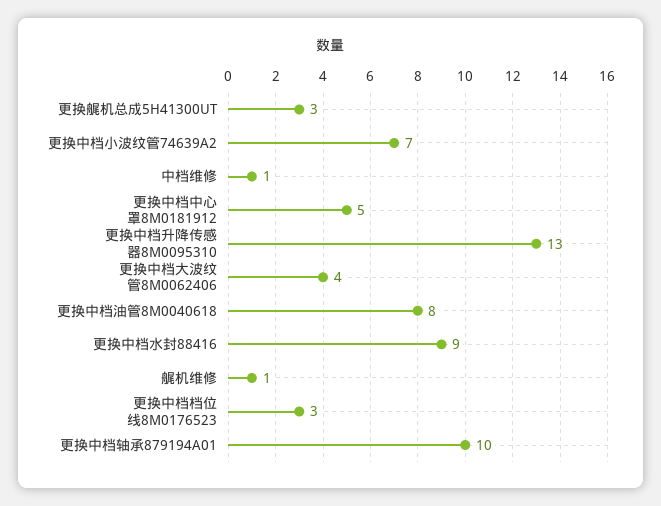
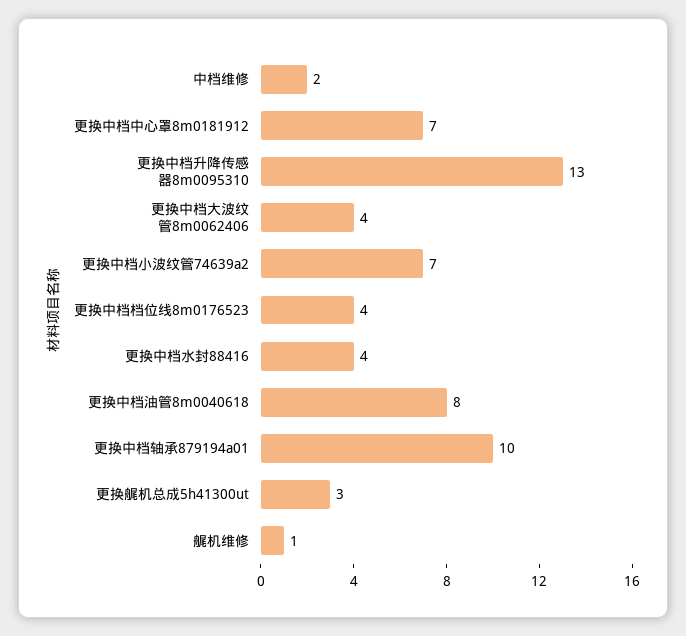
中档维修: 1 -> 2
更换中档中心罩8M0181912: 5 -> 7
更换中档水封88416: 9 -> 4
更换中档档位线8M0176523: 3 -> 4

